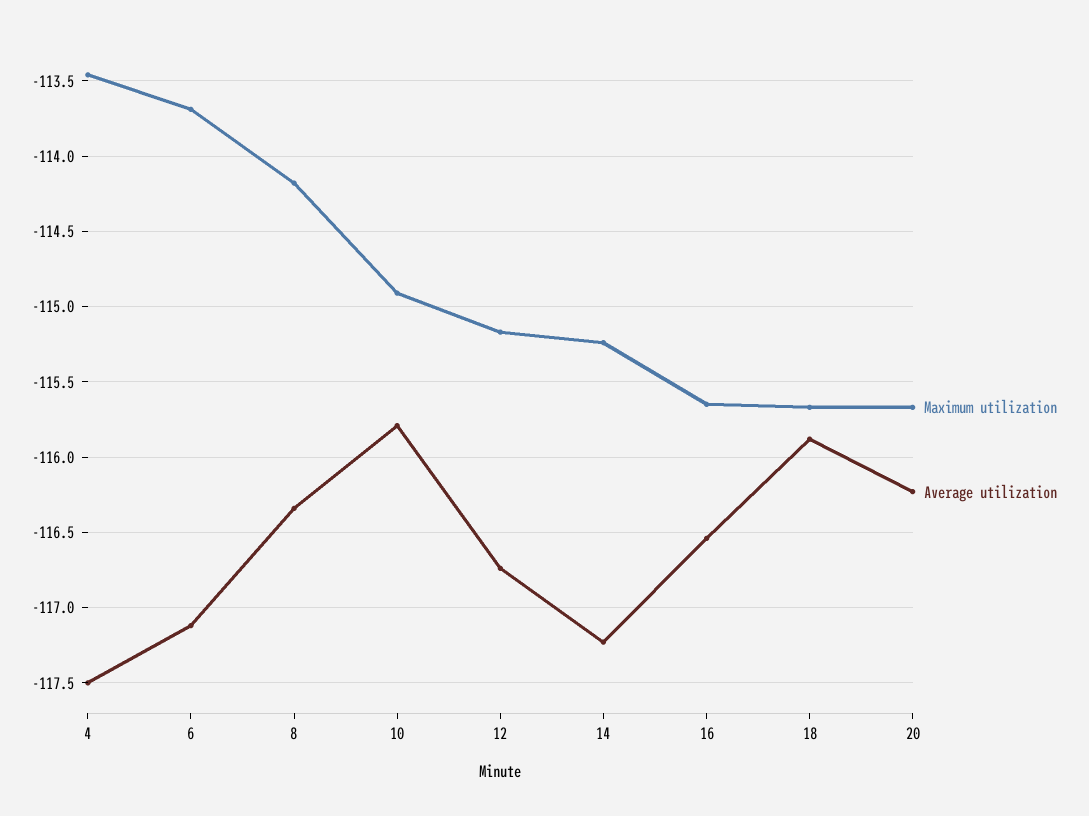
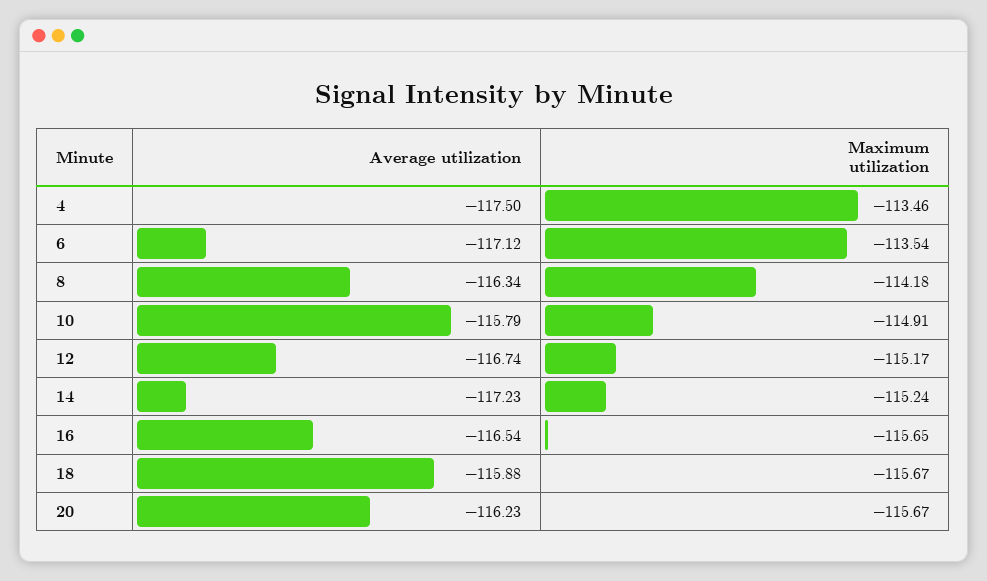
Maximum utilization, 6: -113.7 -> -113.54

